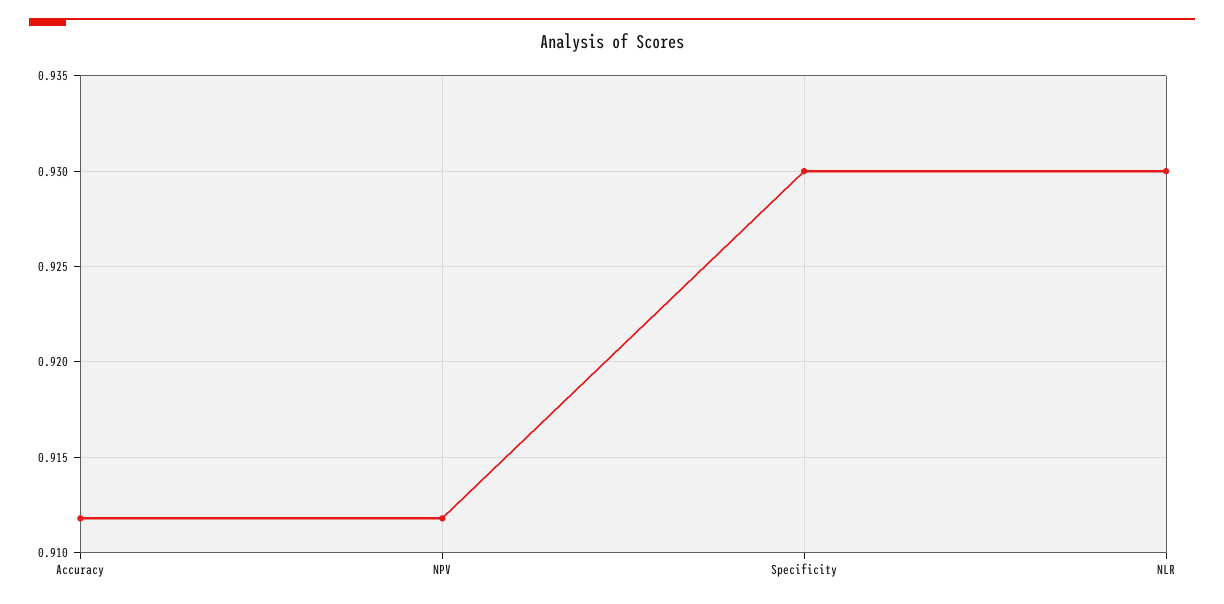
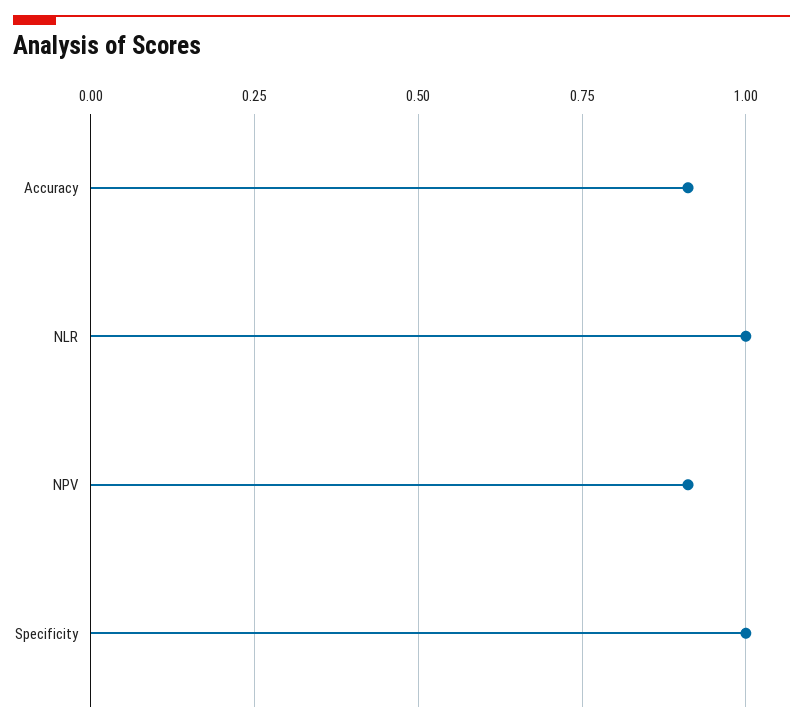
Specificity: 0.93 -> 1
NLR: 0.93 -> 1

